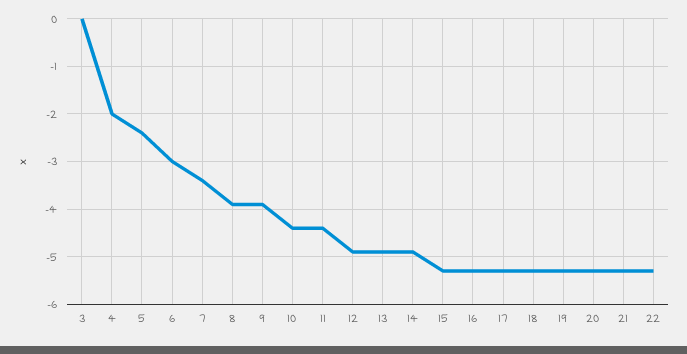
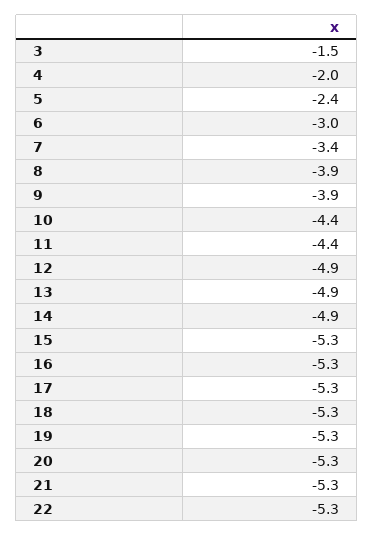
3: 0 -> -1.5

